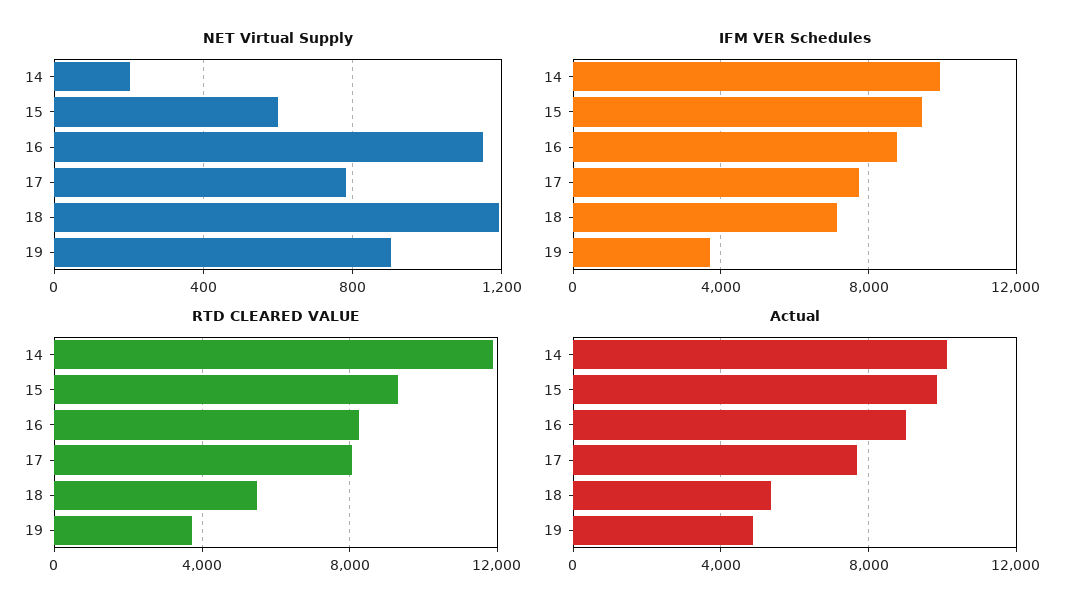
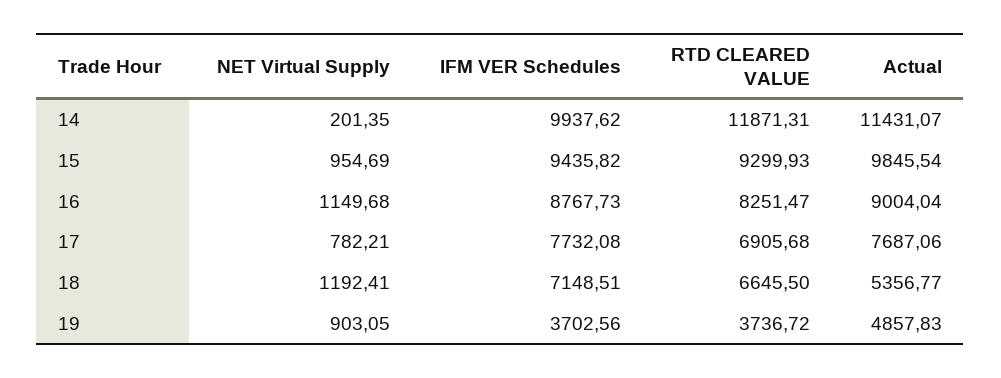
NET Virtual Supply, 15: 600 -> 954.69
RTD CLEARED VALUE, 17: 8000 -> 6905.68
RTD CLEARED VALUE, 18: 5500 -> 6645.5
Actual, 14: 10000 -> 11431.07

